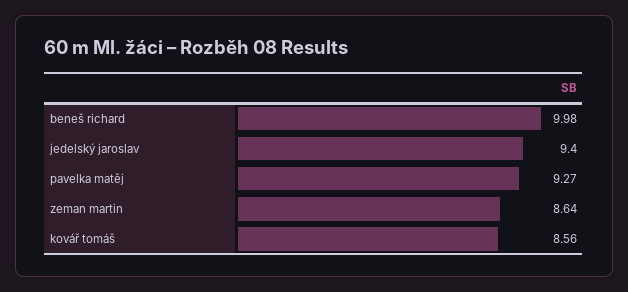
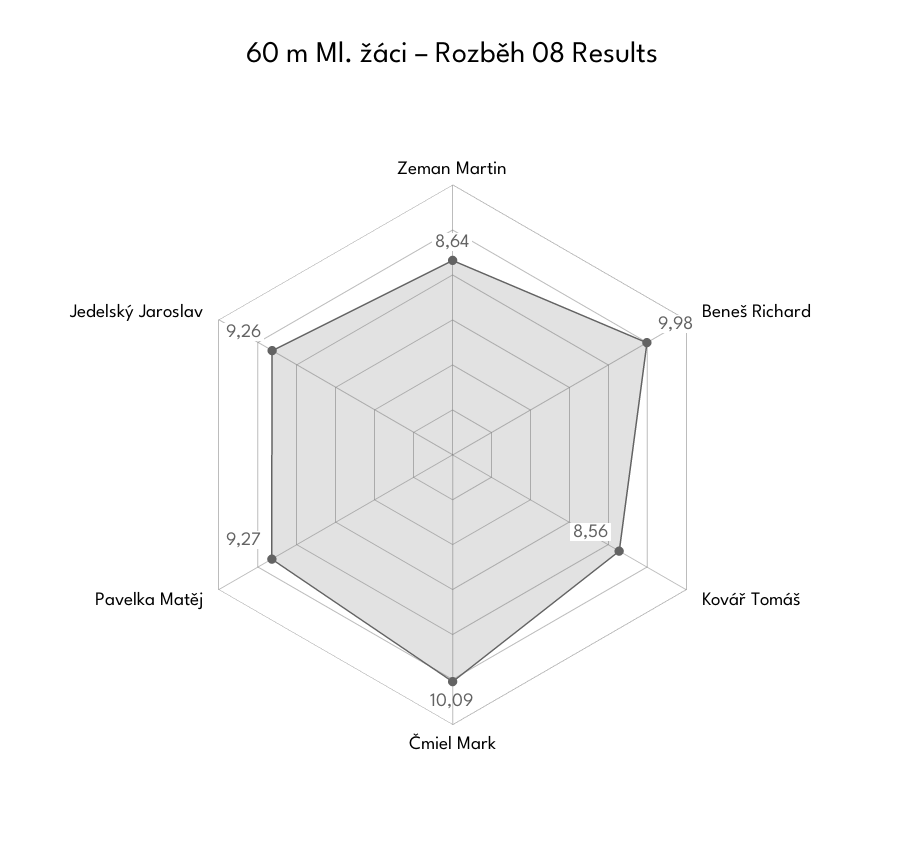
jedelský jaroslav: 9.4 -> 9.26
Čmiel Mark: none -> 10.09

